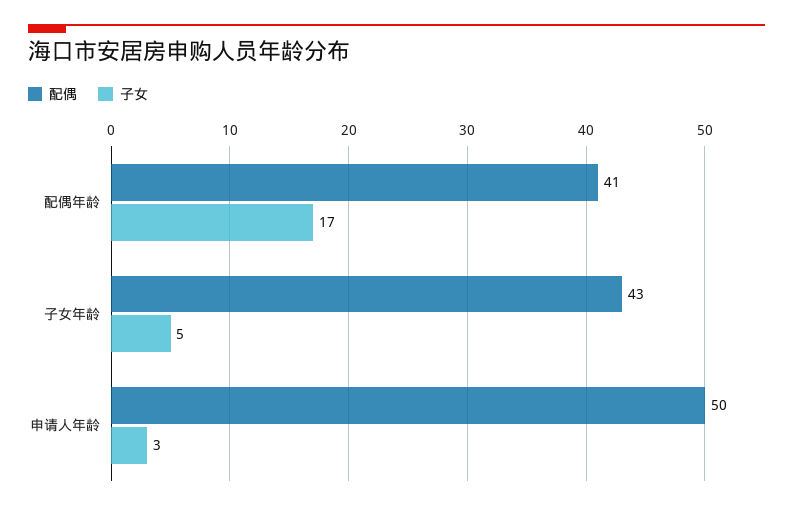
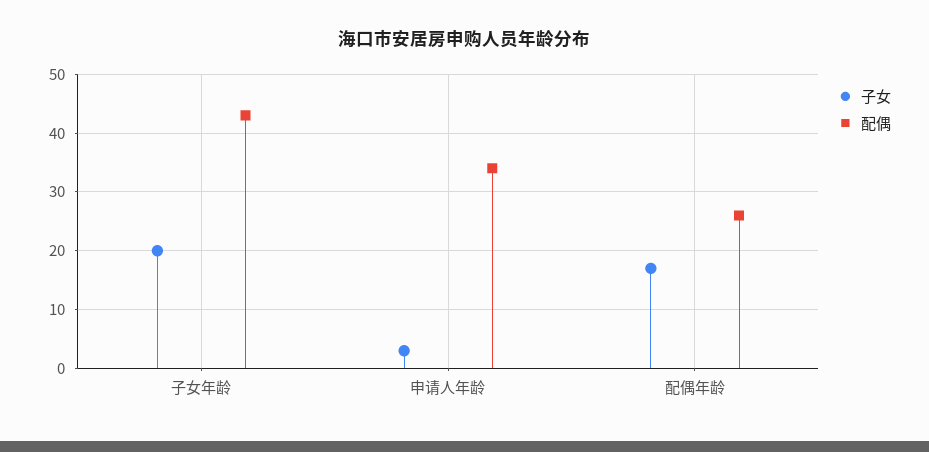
配偶, 配偶年龄: 41 -> 25
子女, 子女年龄: 5 -> 20
配偶, 申请人年龄: 50 -> 35

